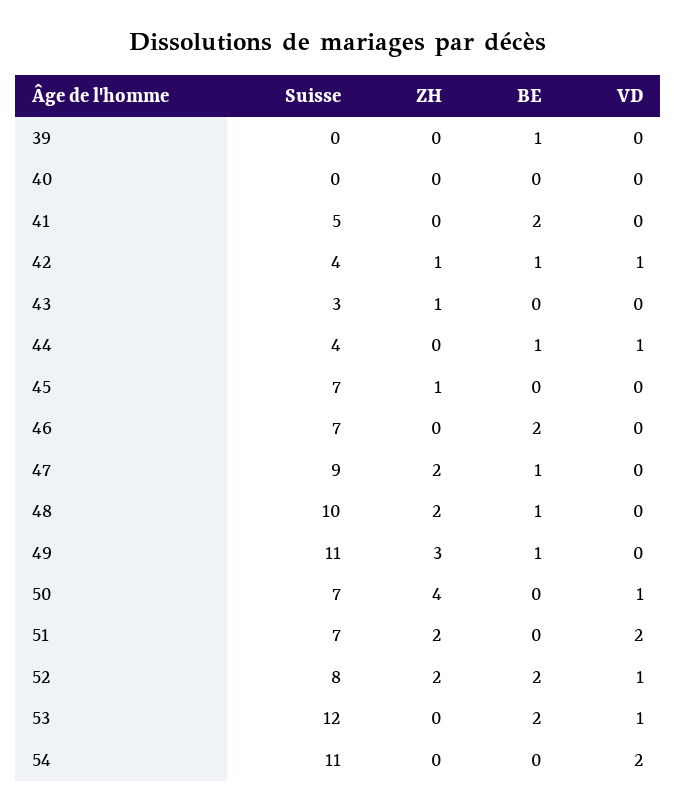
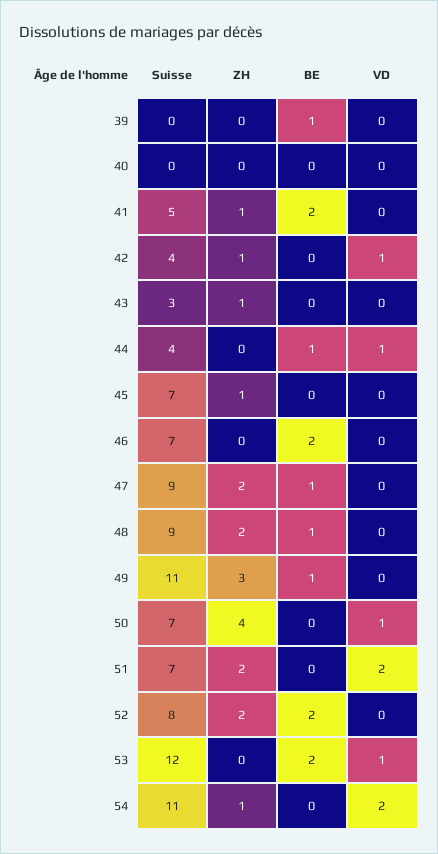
ZH, 41: 0 -> 1
BE, 42: 1 -> 0
Suisse, 48: 10 -> 9
VD, 52: 1 -> 0
ZH, 54: 0 -> 1

